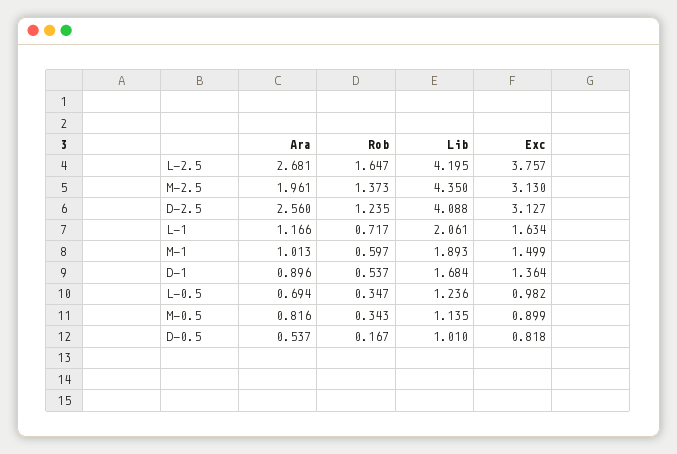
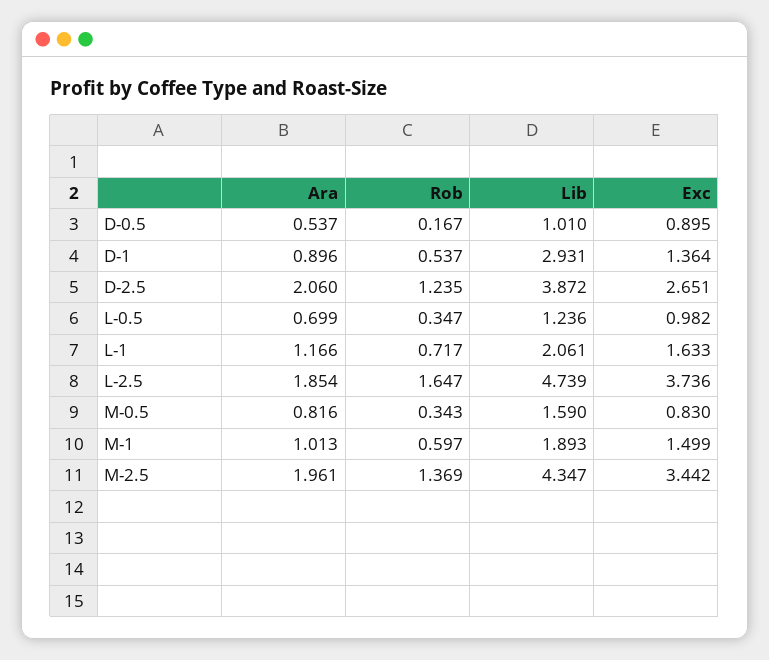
Ara, L-2.5: 2.681 -> 1.854
Lib, L-2.5: 4.195 -> 4.739
Exc, L-2.5: 3.757 -> 3.736
Rob, M-2.5: 1.373 -> 1.369
Lib, M-2.5: 4.35 -> 4.347
Exc, M-2.5: 3.13 -> 3.442
Ara, D-2.5: 2.56 -> 2.06
Lib, D-2.5: 4.088 -> 3.872
Exc, D-2.5: 3.127 -> 2.651
Exc, L-1: 1.634 -> 1.633
Lib, D-1: 1.684 -> 2.931
Ara, L-0.5: 0.694 -> 0.699
Lib, M-0.5: 1.135 -> 1.59
Exc, M-0.5: 0.899 -> 0.83
Exc, D-0.5: 0.818 -> 0.895

